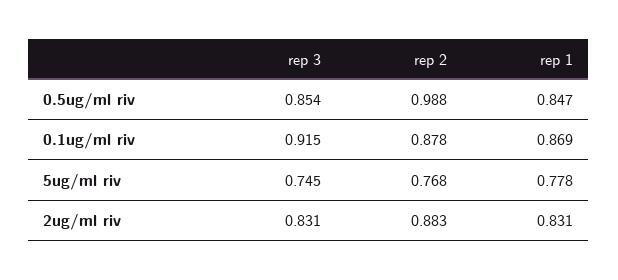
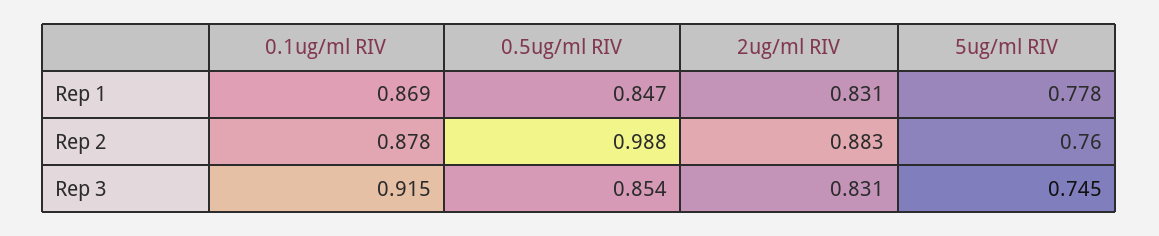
rep 2, 5ug/ml riv: 0.768 -> 0.76

